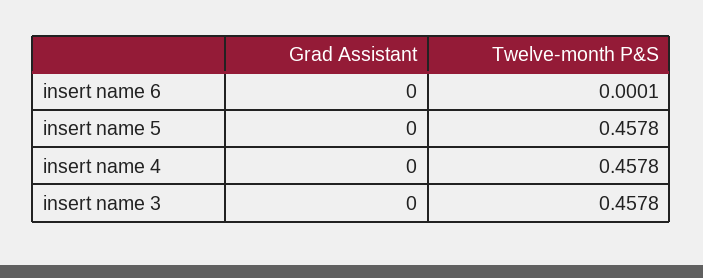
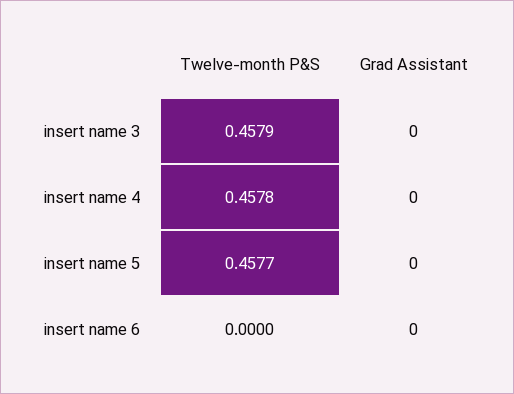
Twelve-month P&S, insert name 6: 0.0001 -> 0
Twelve-month P&S, insert name 5: 0.4578 -> 0.4577
Twelve-month P&S, insert name 3: 0.4578 -> 0.4579

